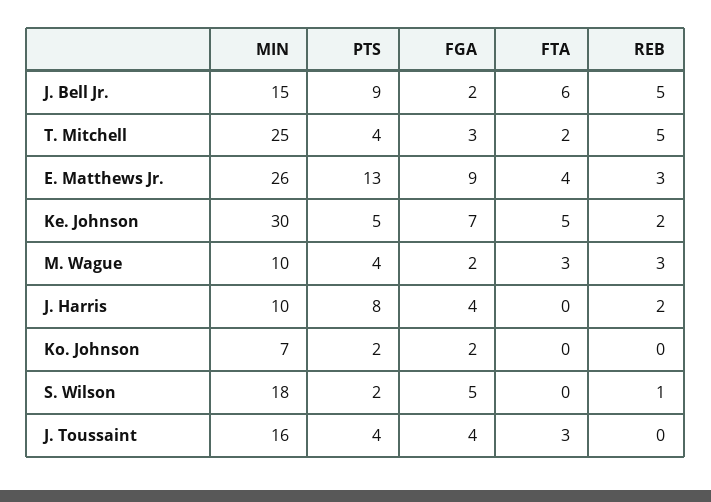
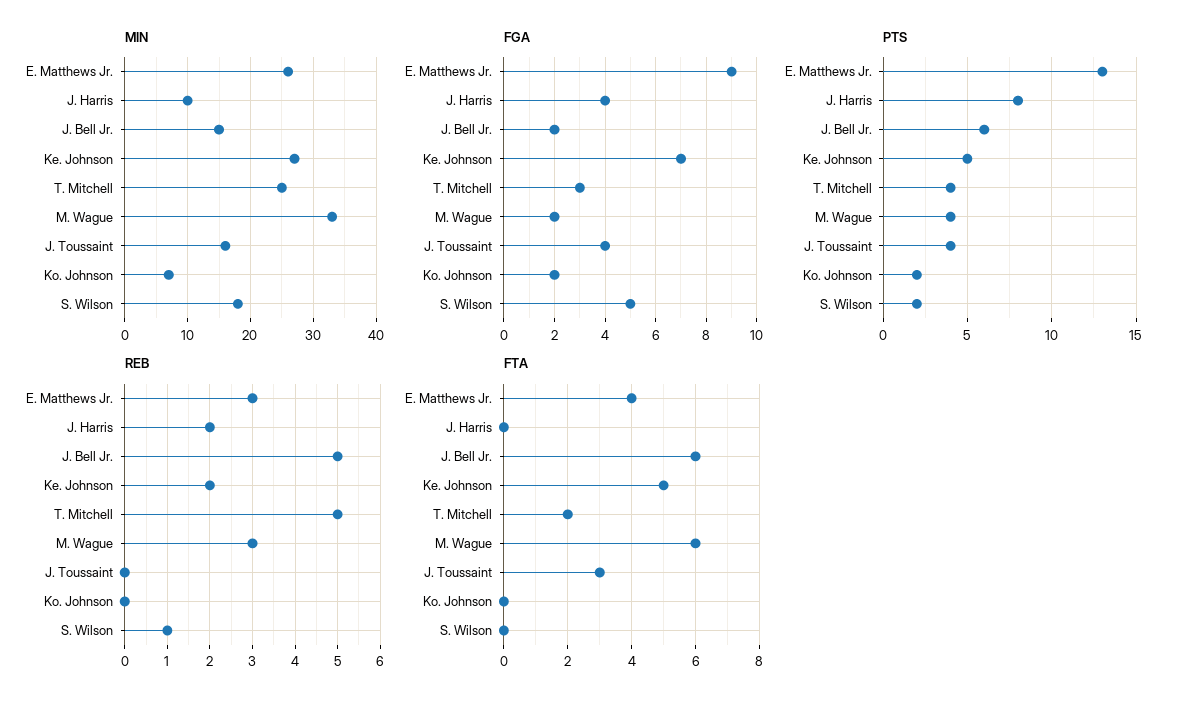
PTS, J. Bell Jr.: 9 -> 6
MIN, Ke. Johnson: 30 -> 27
MIN, M. Wague: 10 -> 33
FTA, M. Wague: 3 -> 6

